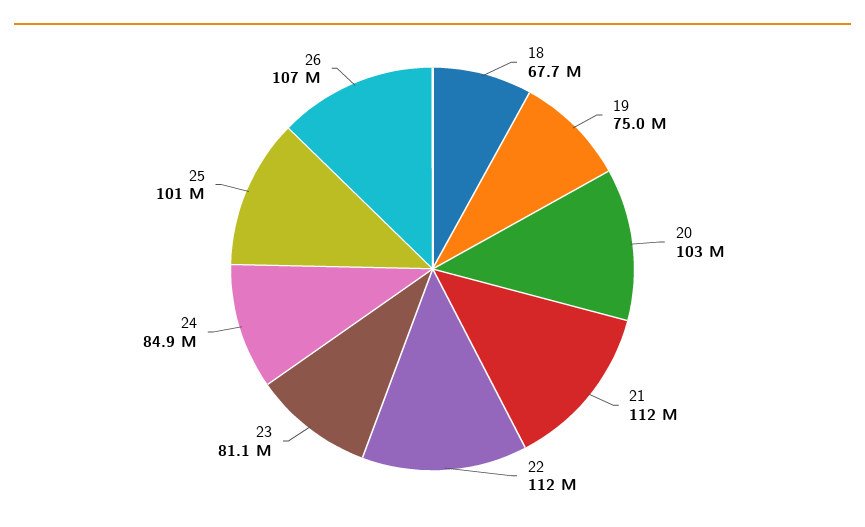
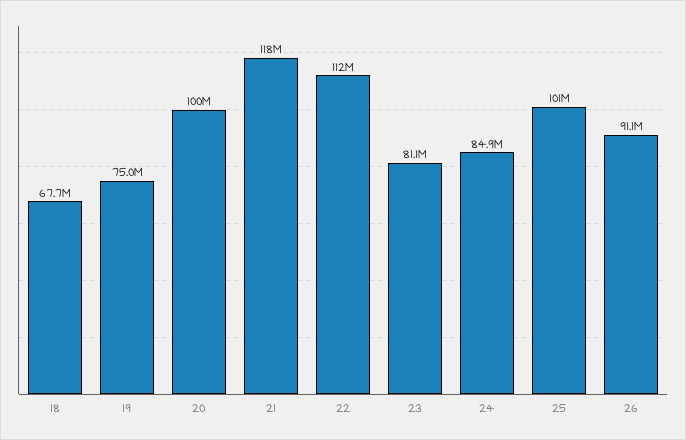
20: 103000000 -> 100000000
21: 112000000 -> 118000000
26: 107000000 -> 91100000

